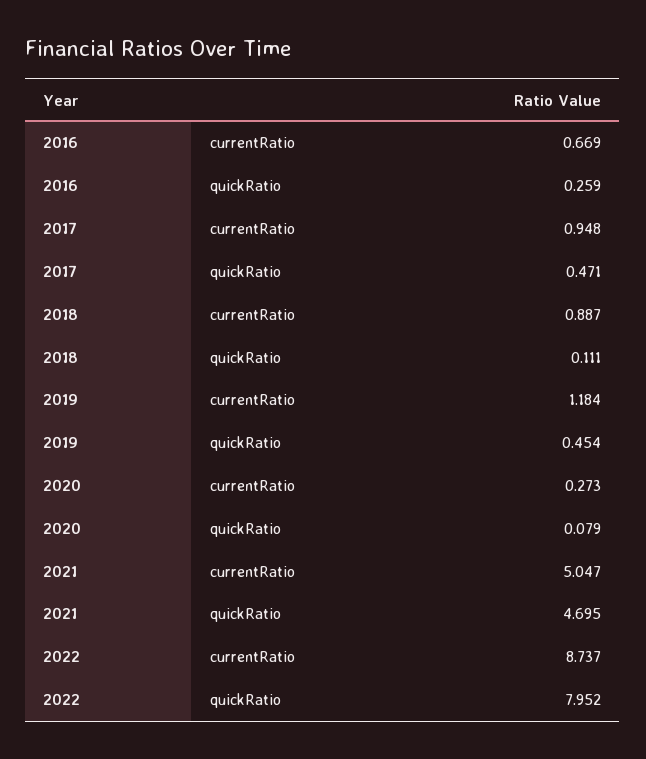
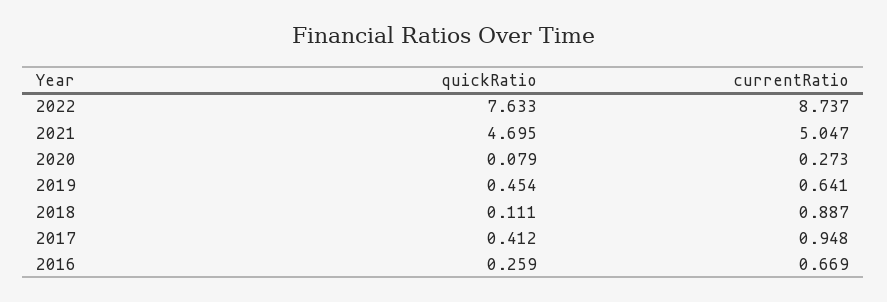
2017, quickRatio: 0.471 -> 0.412
2019, currentRatio: 1.184 -> 0.641
2022, quickRatio: 7.952 -> 7.633

